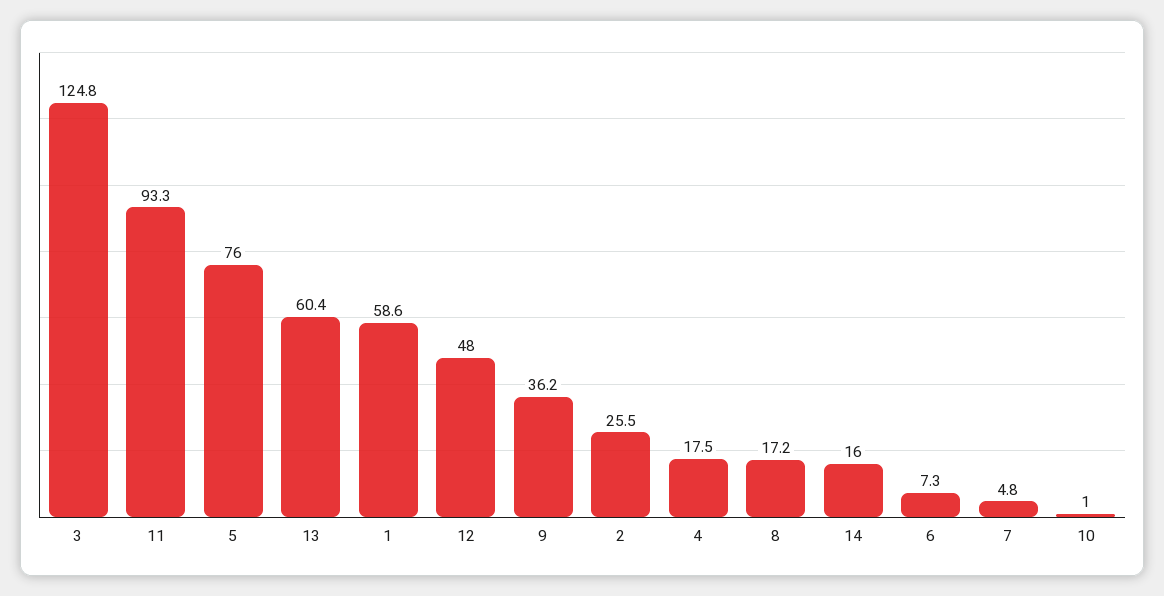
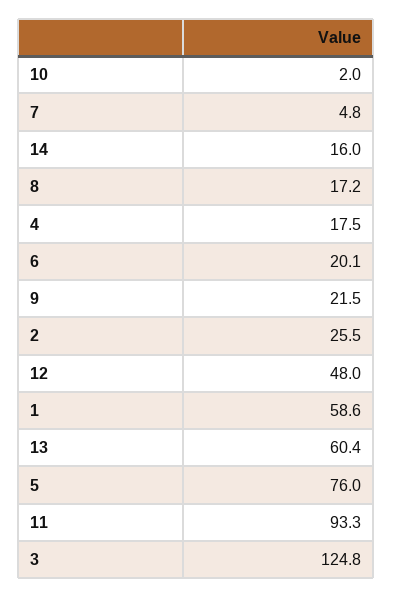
9: 36.2 -> 21.5
6: 7.3 -> 20.1
10: 1 -> 2

